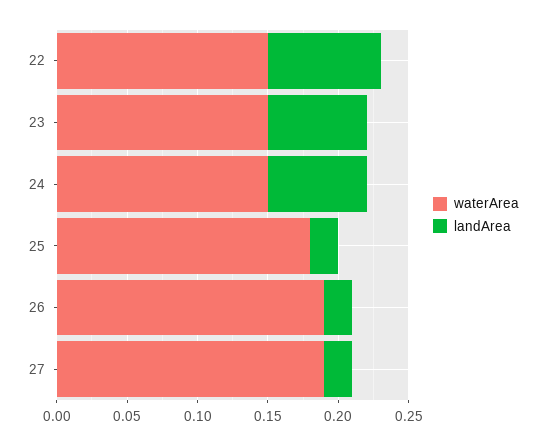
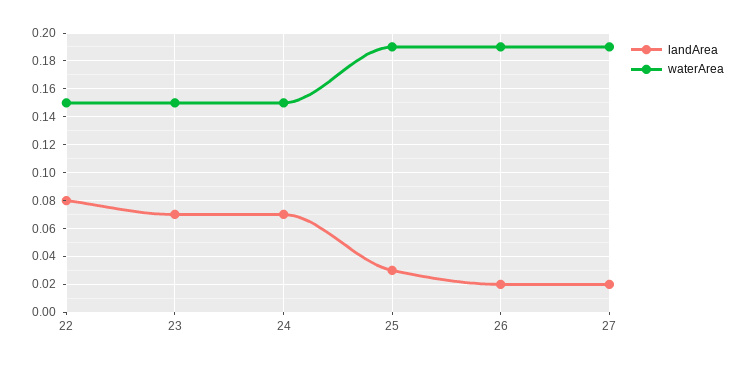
waterArea, 25: 0.18 -> 0.19
landArea, 25: 0.02 -> 0.03

